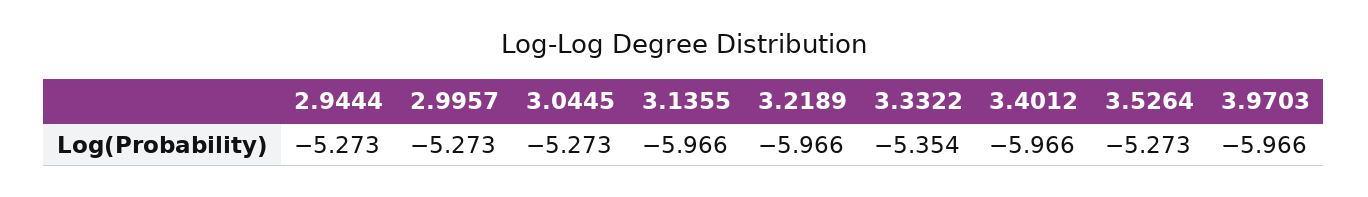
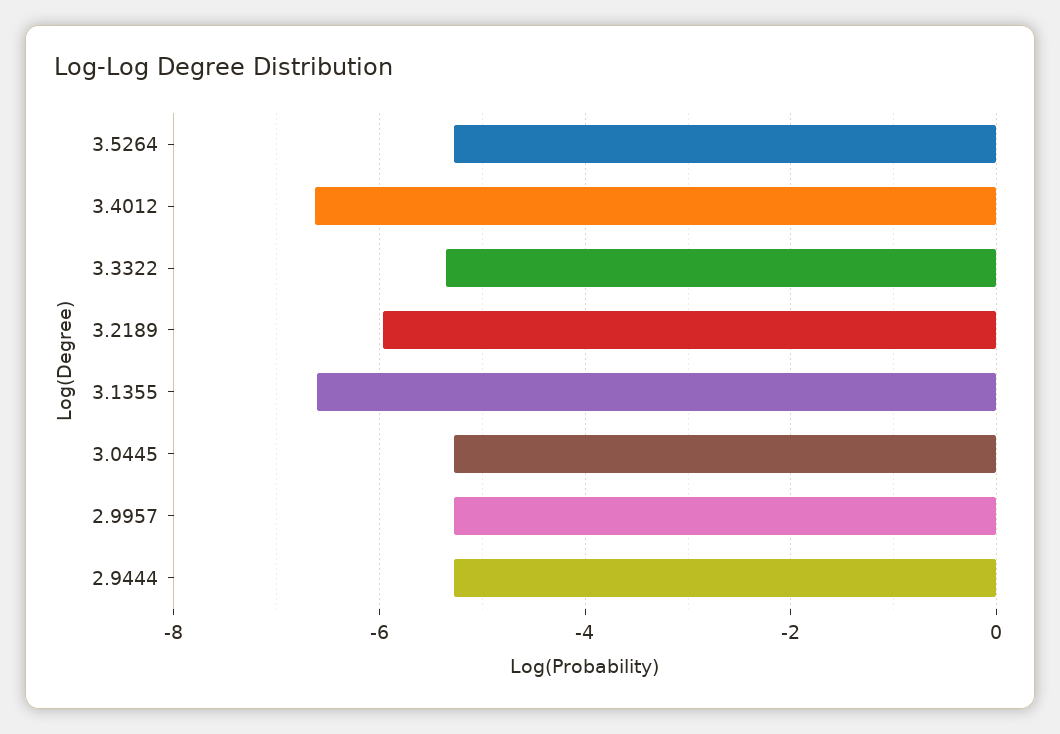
3.1355: -5.966 -> -6.6
3.4012: -5.966 -> -6.6
3.9703: -5.966 -> none

